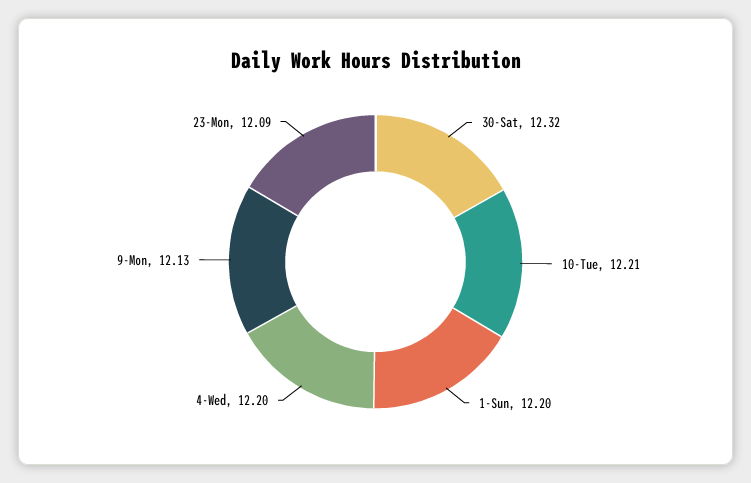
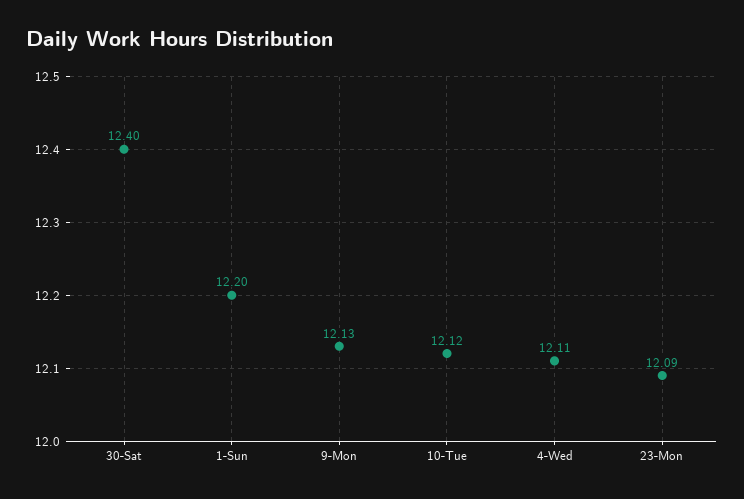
30-Sat: 12.32 -> 12.4
10-Tue: 12.21 -> 12.12
4-Wed: 12.2 -> 12.11

